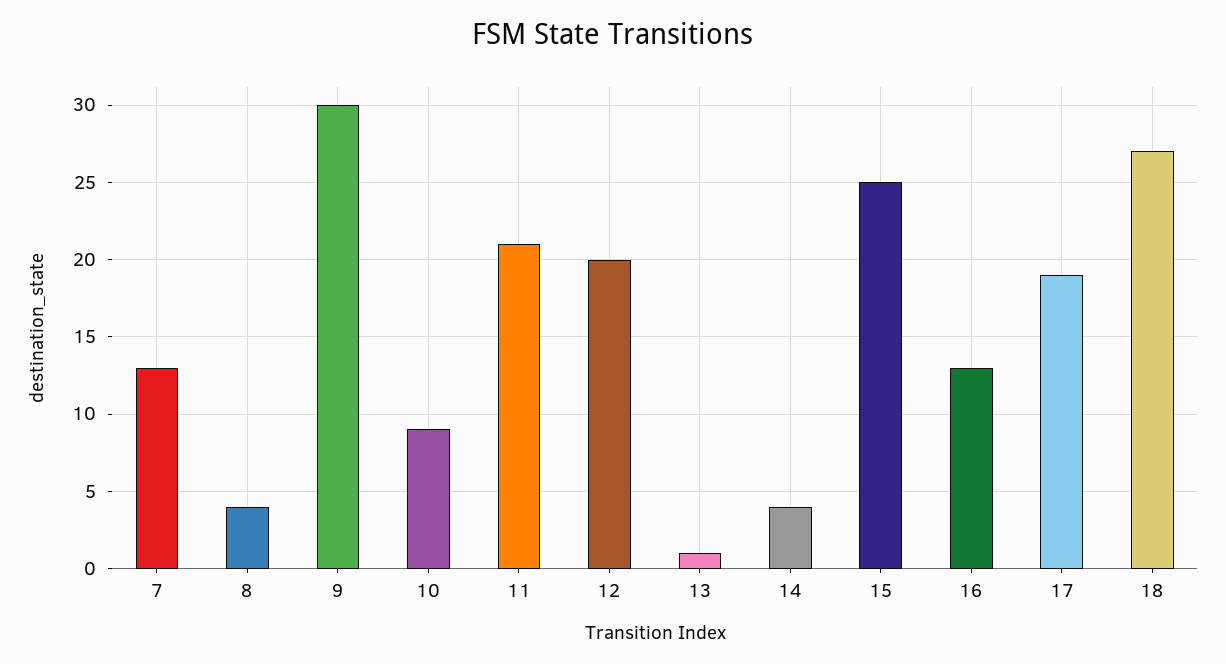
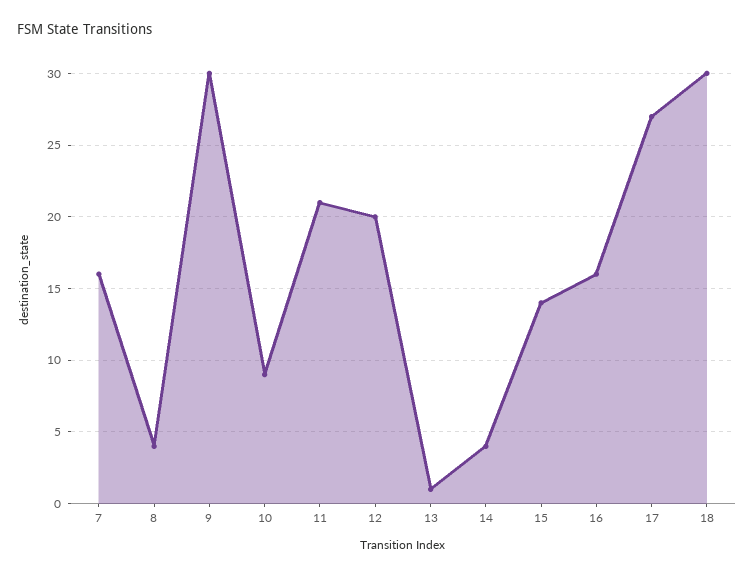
7: 13 -> 16
15: 25 -> 14
16: 13 -> 16
17: 19 -> 27
18: 27 -> 30

